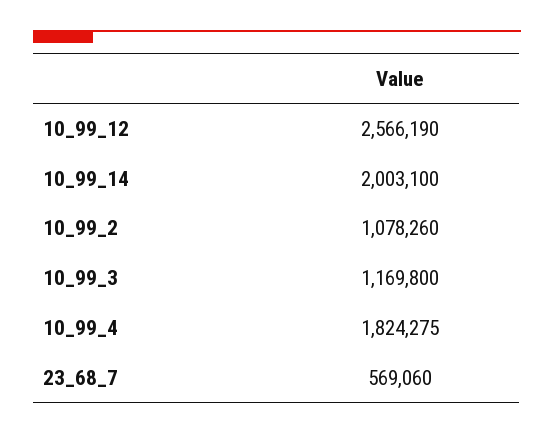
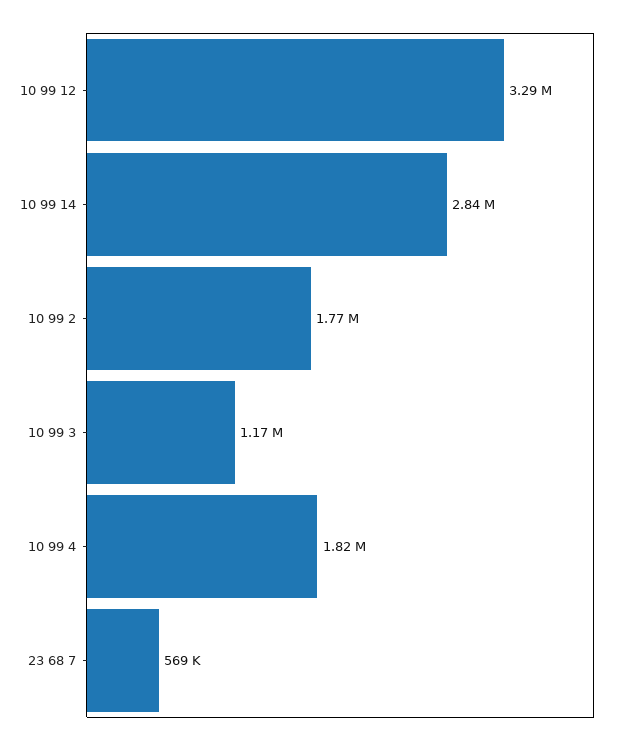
10_99_12: 2566190 -> 3290000
10_99_14: 2003100 -> 2840000
10_99_2: 1078260 -> 1770000

